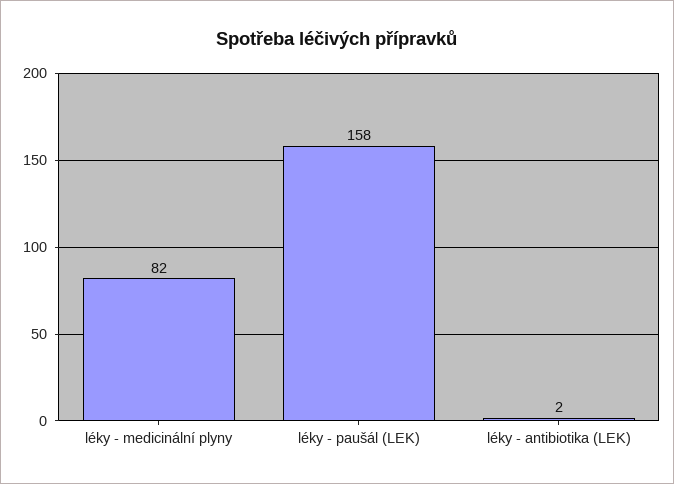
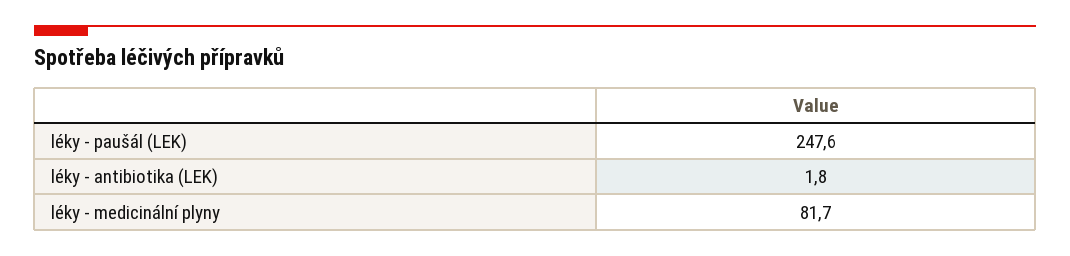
léky - paušál (LEK): 158 -> 247.6

